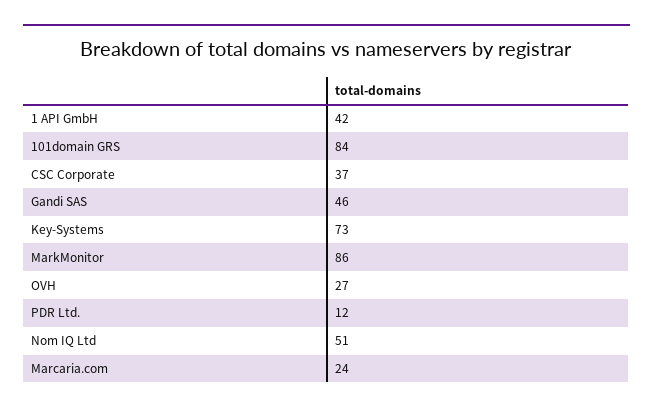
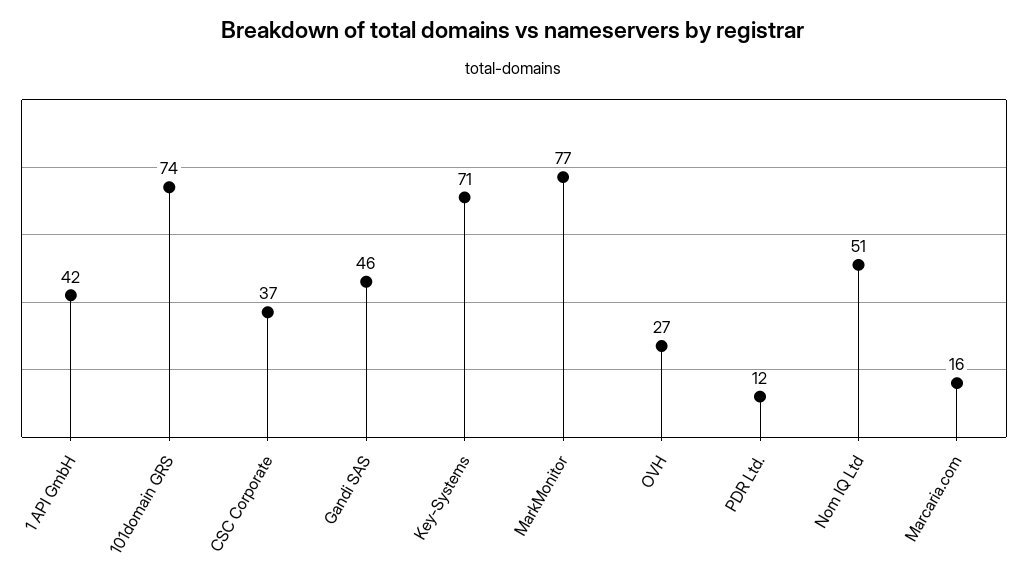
101domain GRS: 84 -> 74
Key-Systems: 73 -> 71
MarkMonitor: 86 -> 77
Marcaria.com: 24 -> 16

